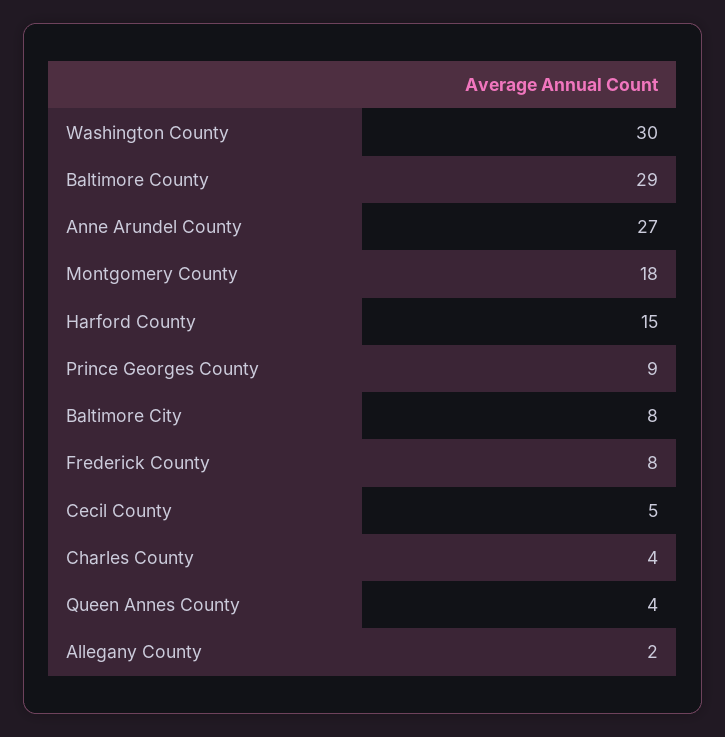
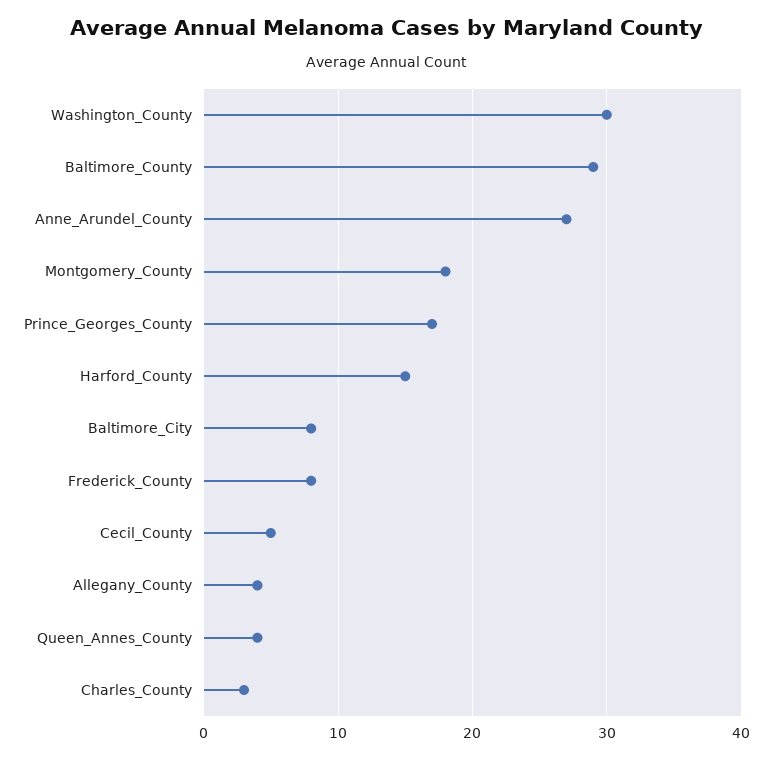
Prince Georges County: 9 -> 17
Charles County: 4 -> 3
Allegany County: 2 -> 4

